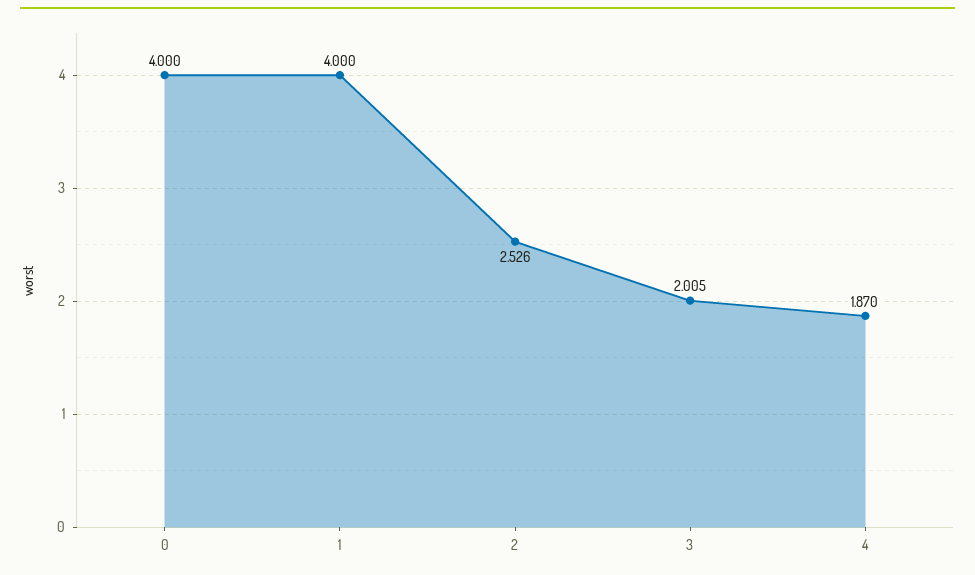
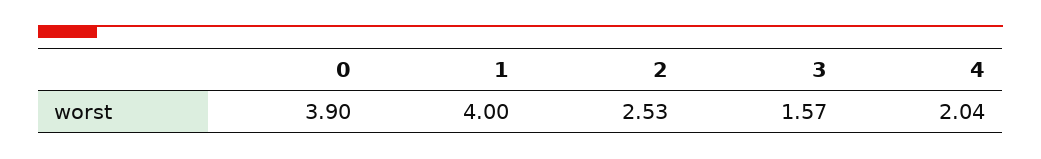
0: 4 -> 3.9
3: 2.005 -> 1.57
4: 1.87 -> 2.04

